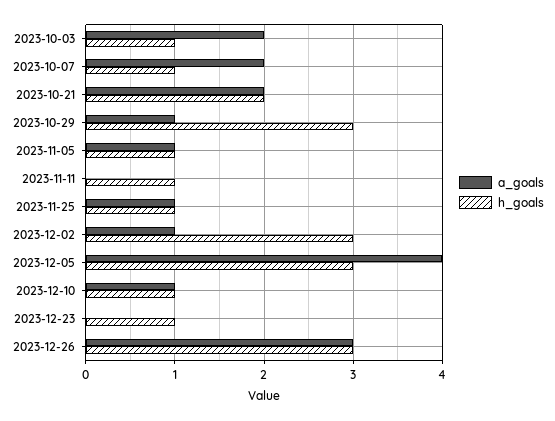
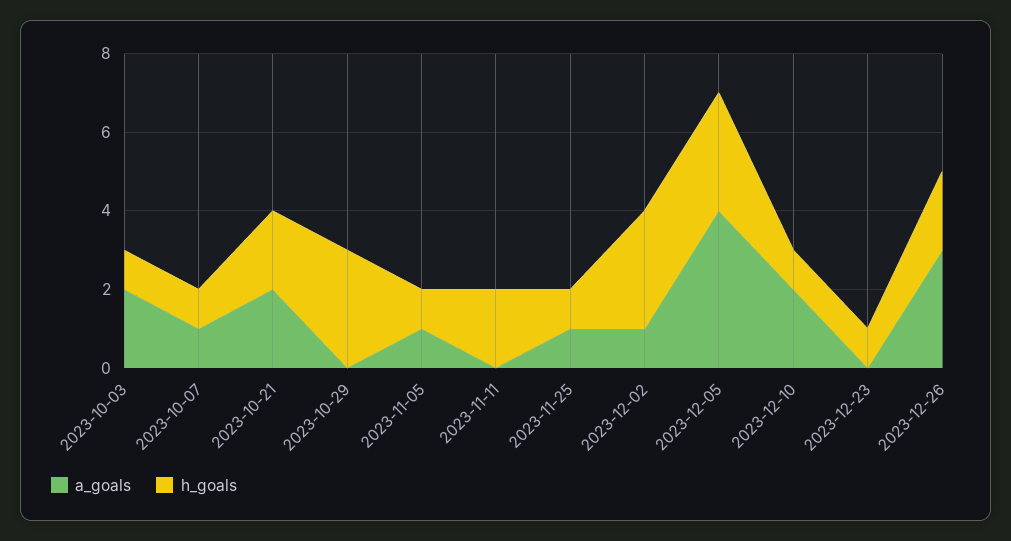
a_goals, 2023-10-07: 2 -> 1
a_goals, 2023-10-29: 1 -> 0
h_goals, 2023-11-11: 1 -> 2
a_goals, 2023-12-10: 1 -> 2
h_goals, 2023-12-26: 3 -> 2

